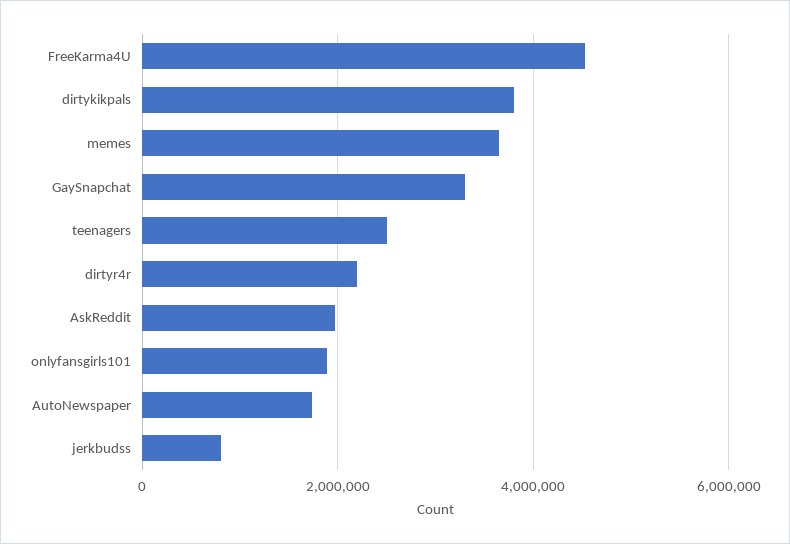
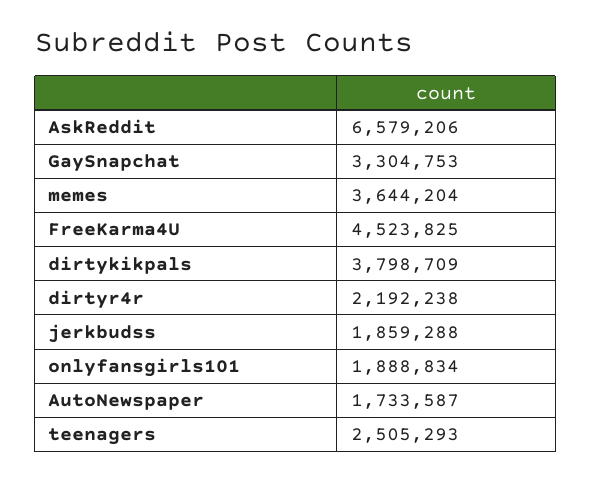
AskReddit: 2000000 -> 6579206
jerkbudss: 800000 -> 1859288

